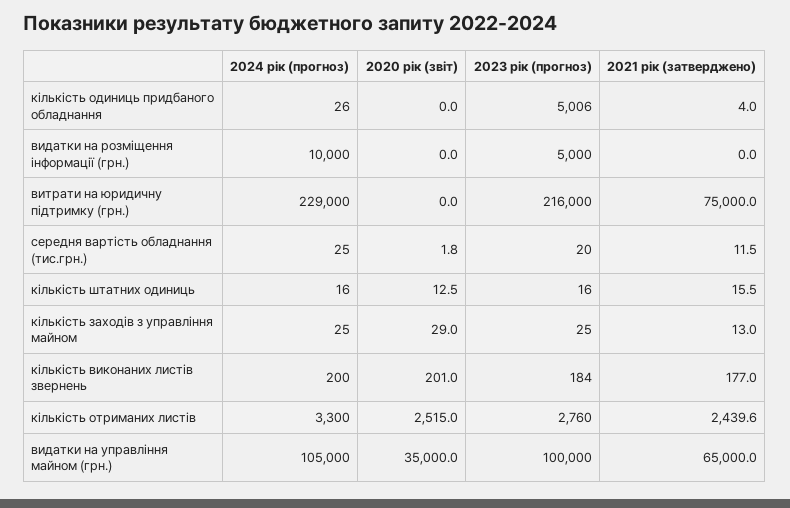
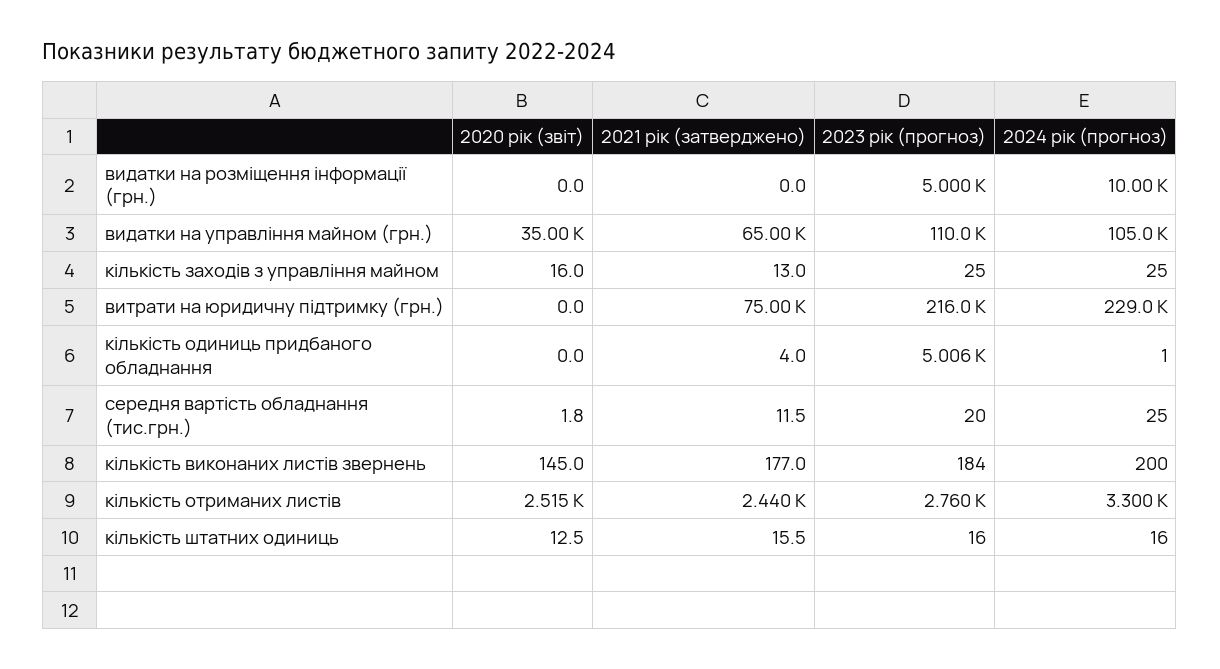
2024 рік (прогноз), кількість одиниць придбаного обладнання: 26 -> 1
2020 рік (звіт), кількість заходів з управління майном: 29 -> 16
2020 рік (звіт), кількість виконаних листів звернень: 201 -> 145
2023 рік (прогноз), видатки на управління майном (грн.): 100000 -> 110000

